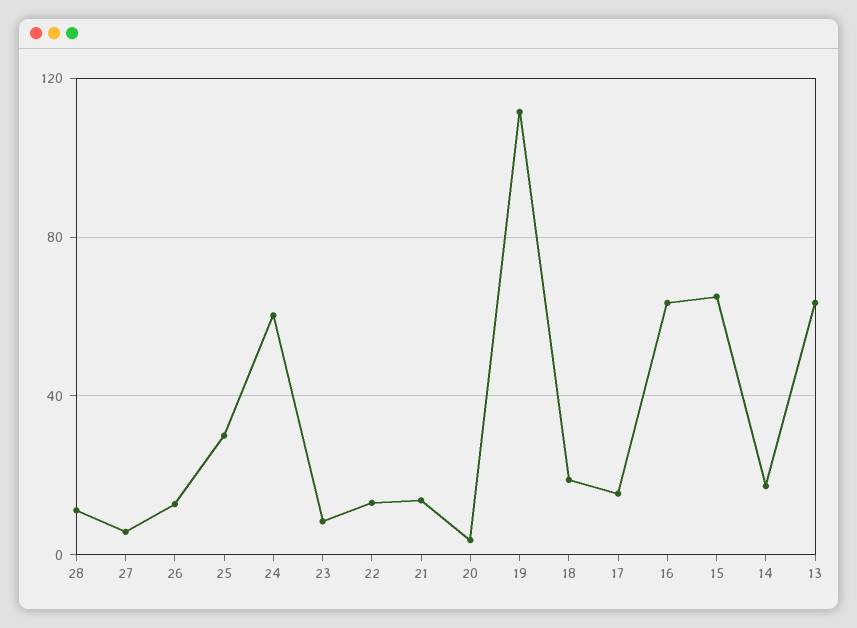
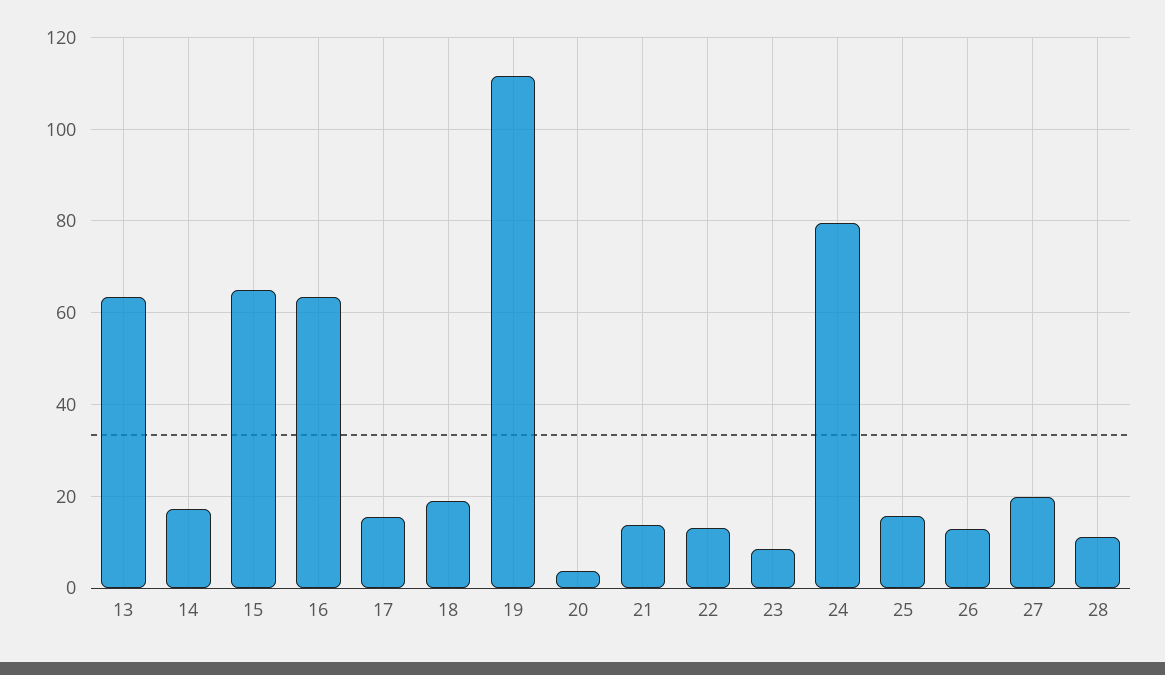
27: 5 -> 20
25: 30 -> 16
24: 60 -> 80

